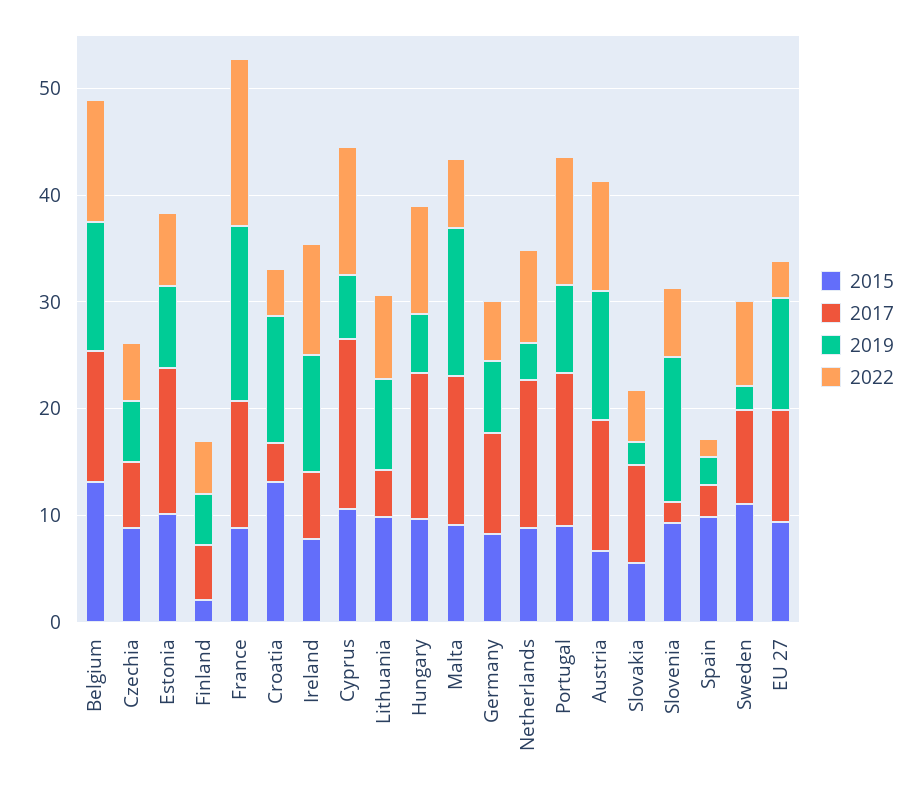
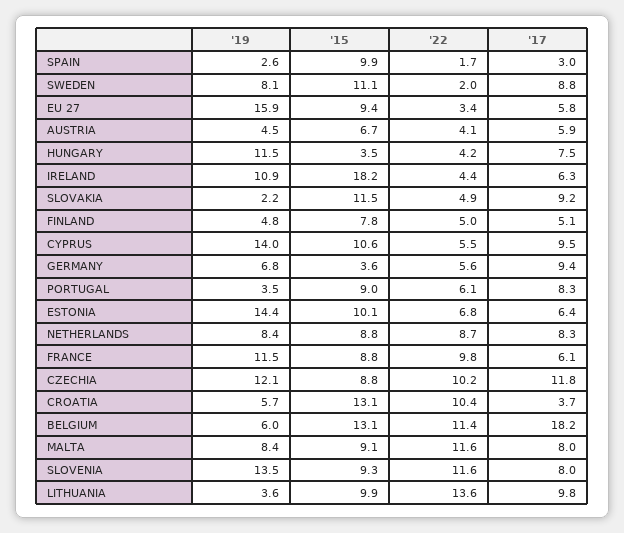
2017, Belgium: 12 -> 18.2
2019, Belgium: 12 -> 6
2017, Czechia: 6 -> 11.8
2019, Czechia: 6 -> 12.1
2022, Czechia: 6 -> 10.2
2017, Estonia: 14 -> 6.4
2019, Estonia: 8 -> 14.4
2015, Finland: 2 -> 7.8
2017, France: 12 -> 6.1
2019, France: 16 -> 11.5
2022, France: 16 -> 9.8
2019, Croatia: 12 -> 5.7
2022, Croatia: 4 -> 10.4
2015, Ireland: 8 -> 18.2
2022, Ireland: 10 -> 4.4
2017, Cyprus: 16 -> 9.5
2019, Cyprus: 6 -> 14
2022, Cyprus: 12 -> 5.5
2017, Lithuania: 4 -> 9.8
2019, Lithuania: 8 -> 3.6
2022, Lithuania: 8 -> 13.6
2015, Hungary: 10 -> 3.5
2017, Hungary: 14 -> 7.5
2019, Hungary: 6 -> 11.5
2022, Hungary: 10 -> 4.2
2017, Malta: 14 -> 8
2019, Malta: 14 -> 8.4
2022, Malta: 6 -> 11.6
2015, Germany: 8 -> 3.6
2017, Netherlands: 14 -> 8.3
2019, Netherlands: 4 -> 8.4
2017, Portugal: 14 -> 8.3
2019, Portugal: 8 -> 3.5
2022, Portugal: 12 -> 6.1
2017, Austria: 12 -> 5.9
2019, Austria: 12 -> 4.5
2022, Austria: 10 -> 4.1
2015, Slovakia: 6 -> 11.5
2017, Slovenia: 2 -> 8
2022, Slovenia: 6 -> 11.6
2019, Sweden: 2 -> 8.1
2022, Sweden: 8 -> 2
2017, EU 27: 10 -> 5.8
2019, EU 27: 10 -> 15.9

